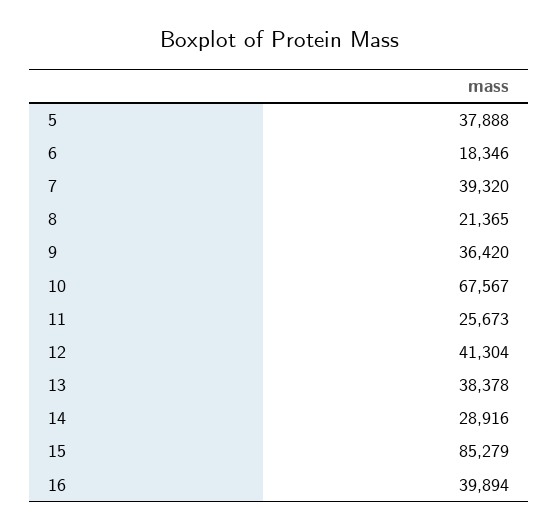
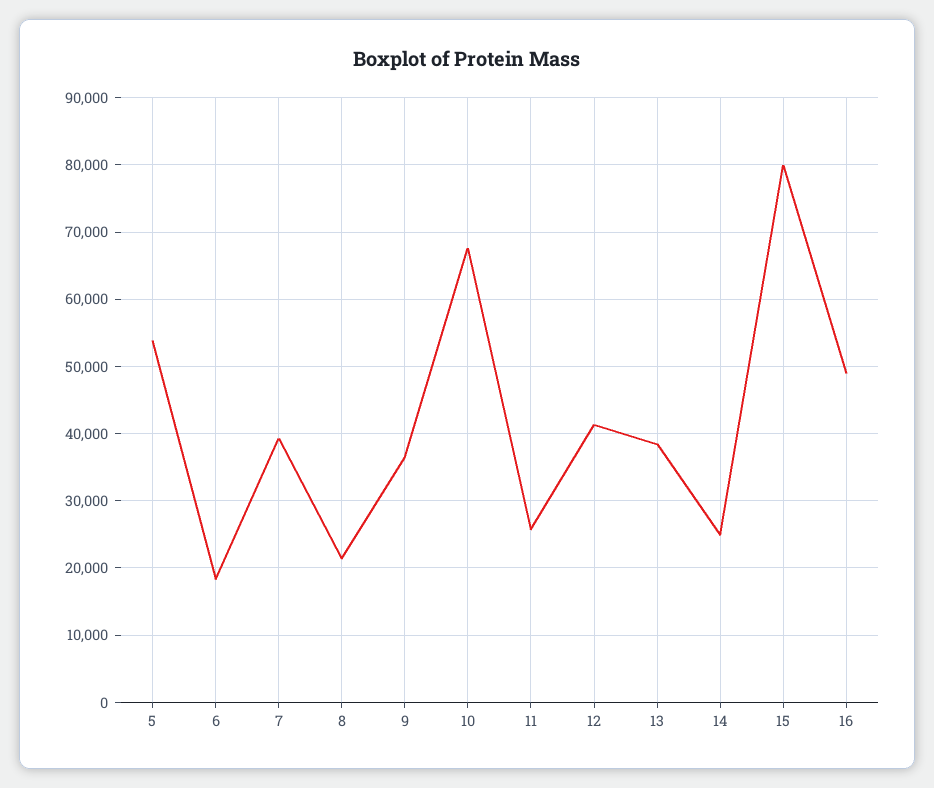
5: 37888 -> 54000
14: 28916 -> 25000
15: 85279 -> 80000
16: 39894 -> 49000

